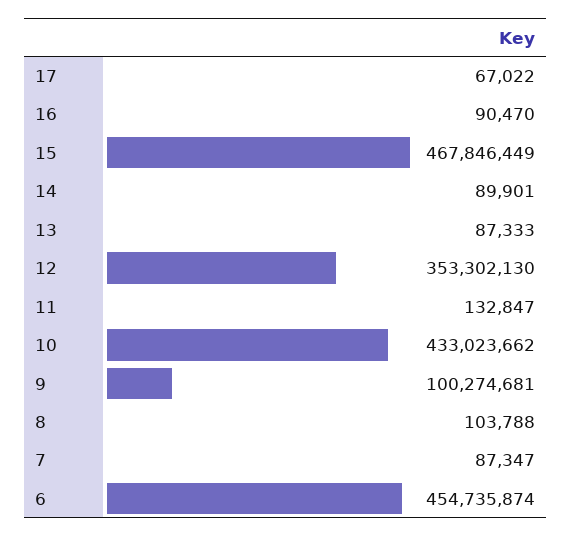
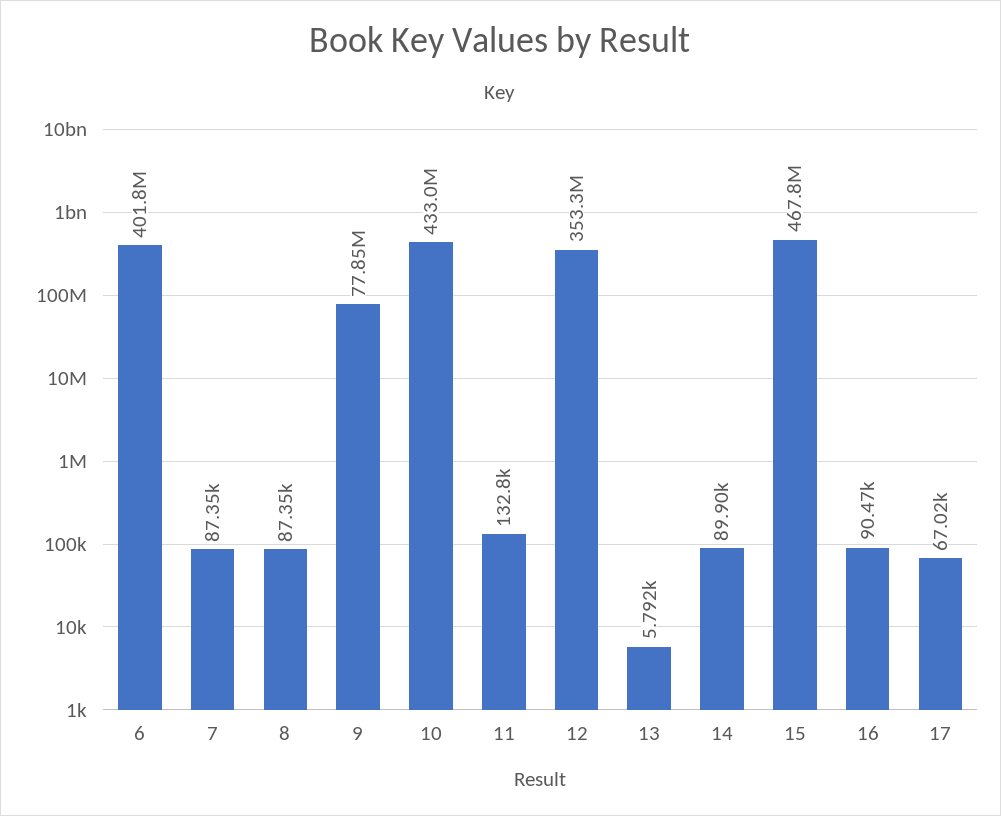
13: 87333 -> 5792
9: 100274681 -> 77850000
8: 103788 -> 87350
6: 454735874 -> 401800000

